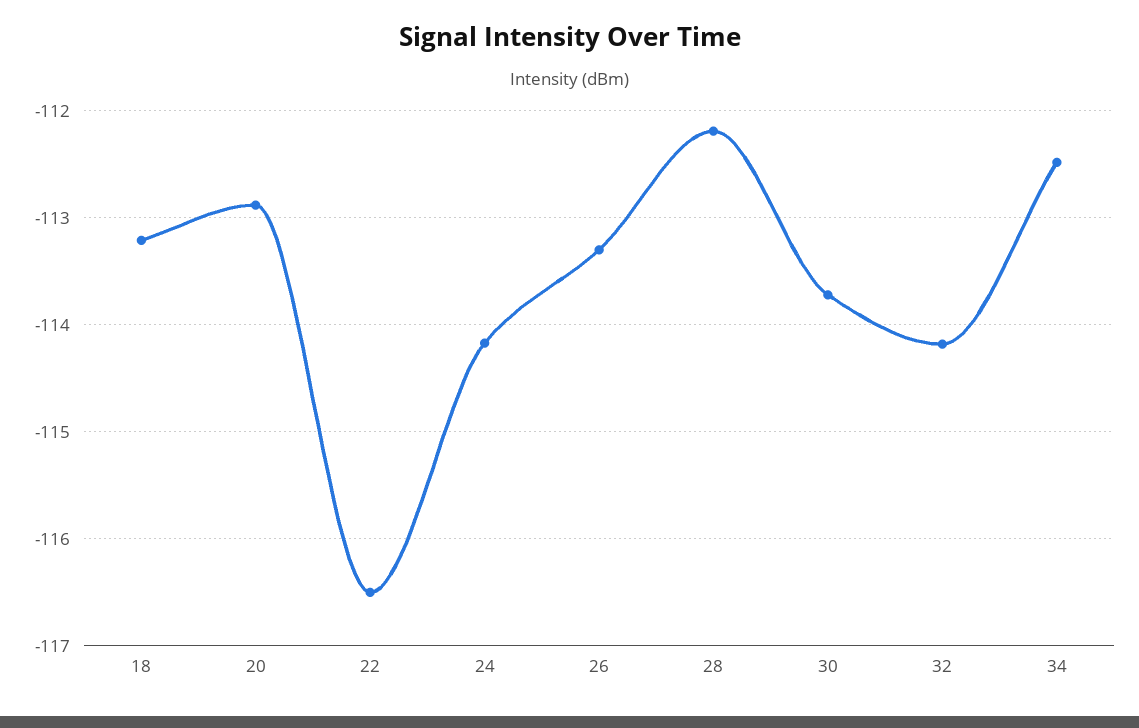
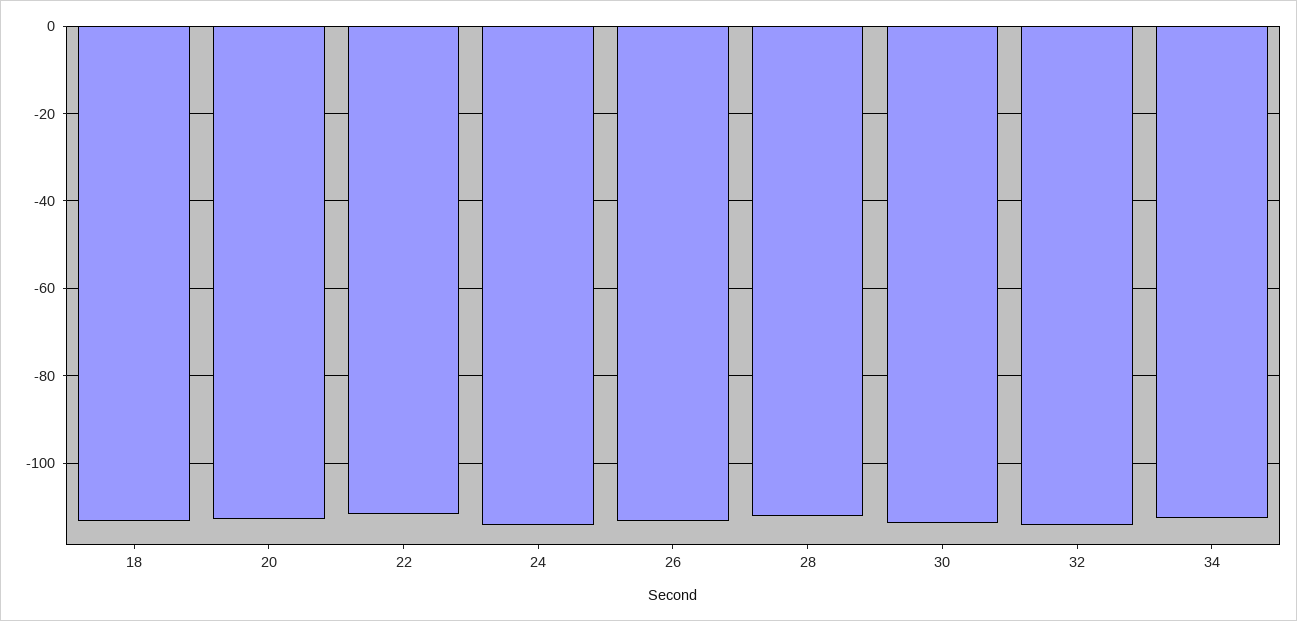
22: -116.5 -> -112

